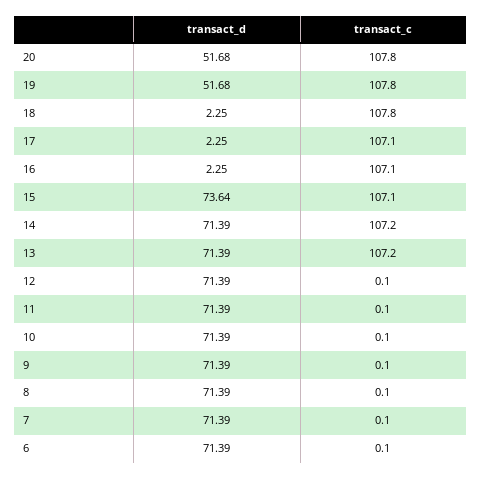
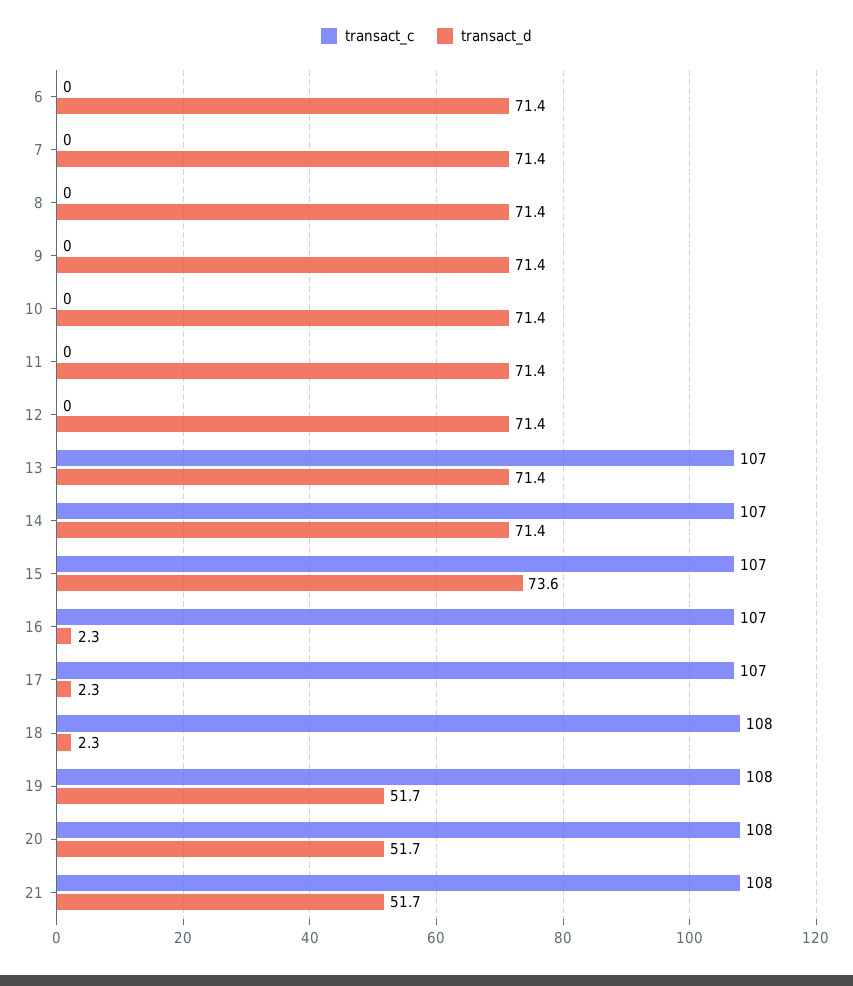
transact_c, 21: none -> 108
transact_d, 21: none -> 51.7

